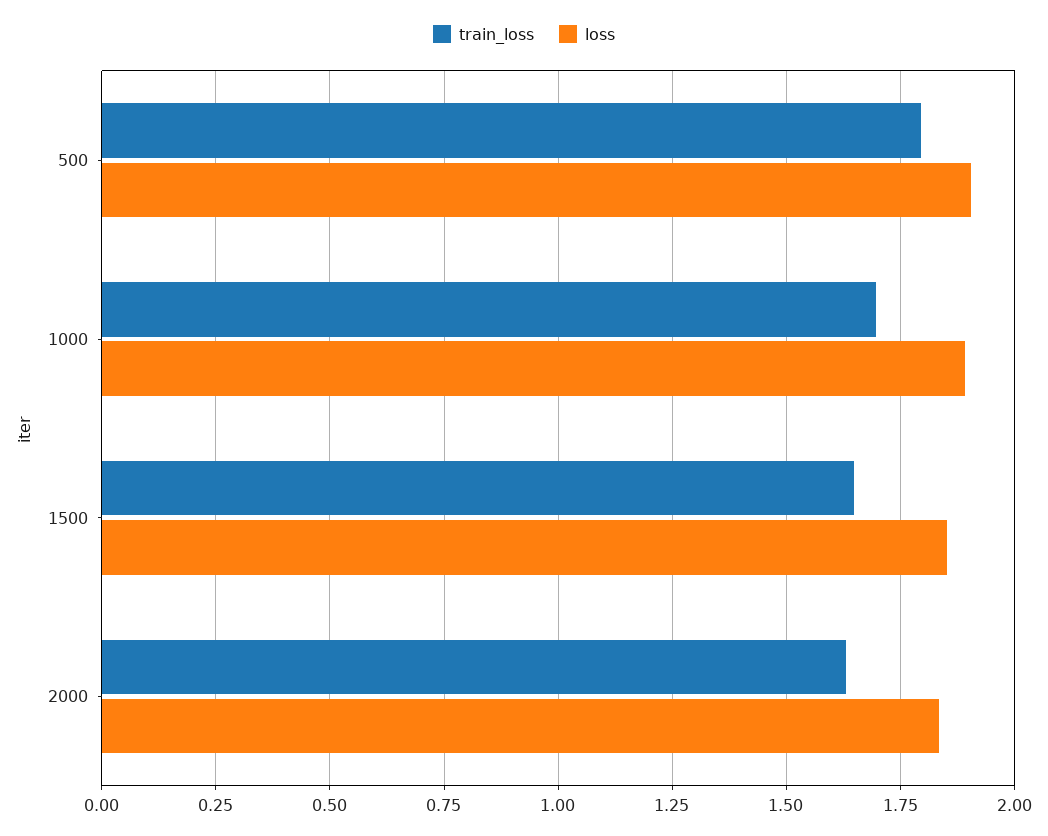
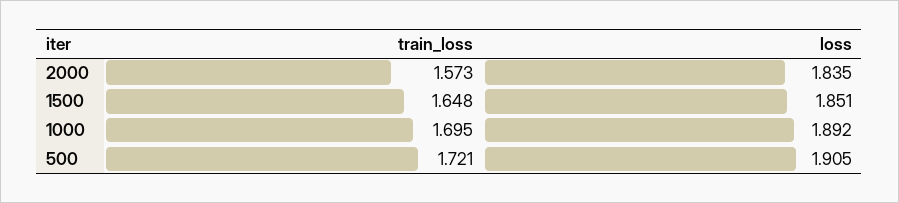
train_loss, 500: 1.8 -> 1.721
train_loss, 2000: 1.625 -> 1.573

